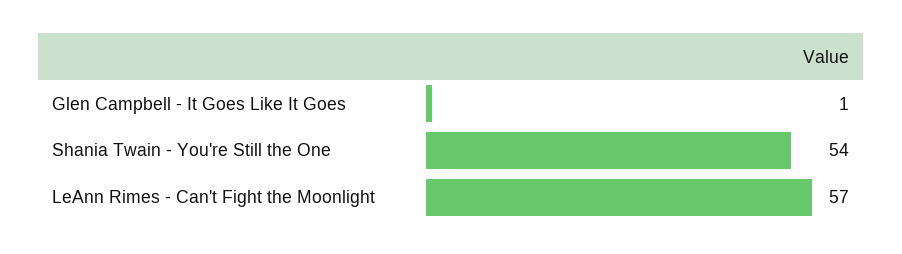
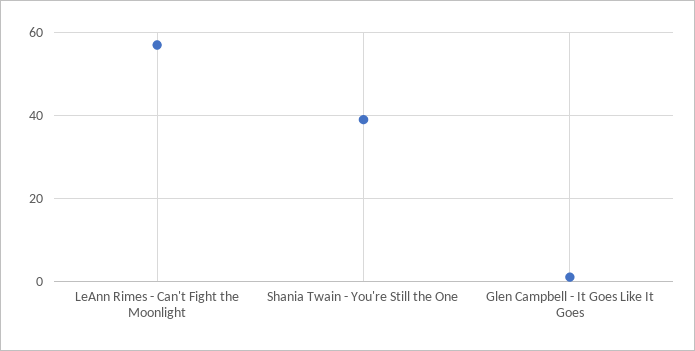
Shania Twain - You're Still the One: 54 -> 40

